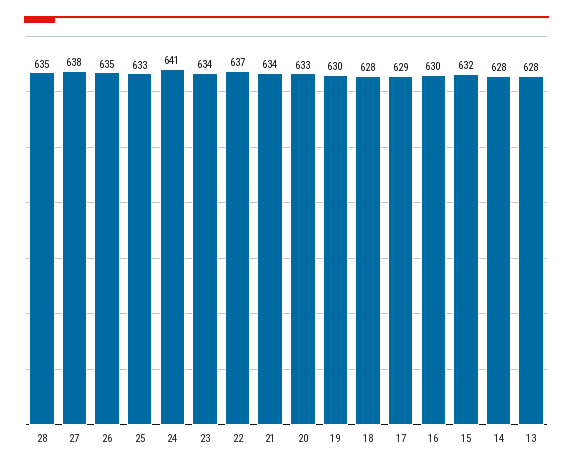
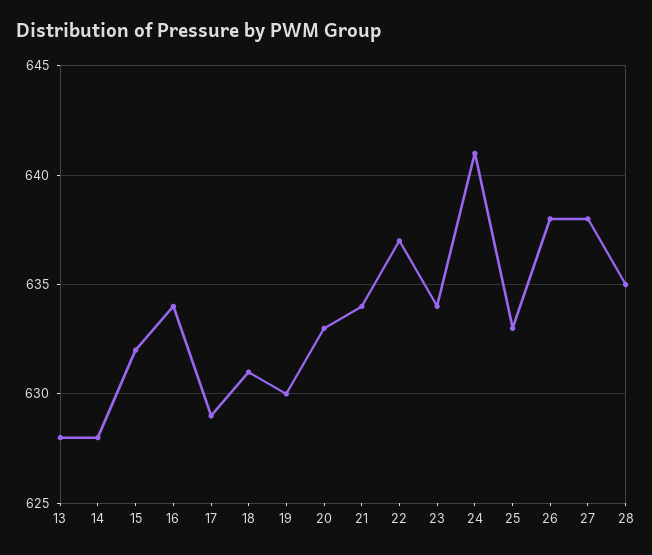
26: 635 -> 638
18: 628 -> 631
16: 630 -> 634

